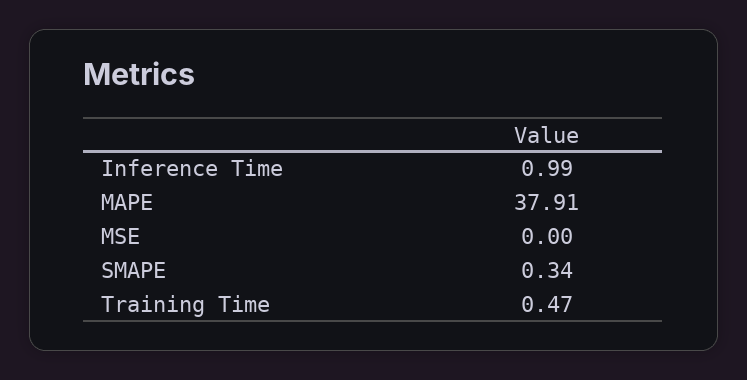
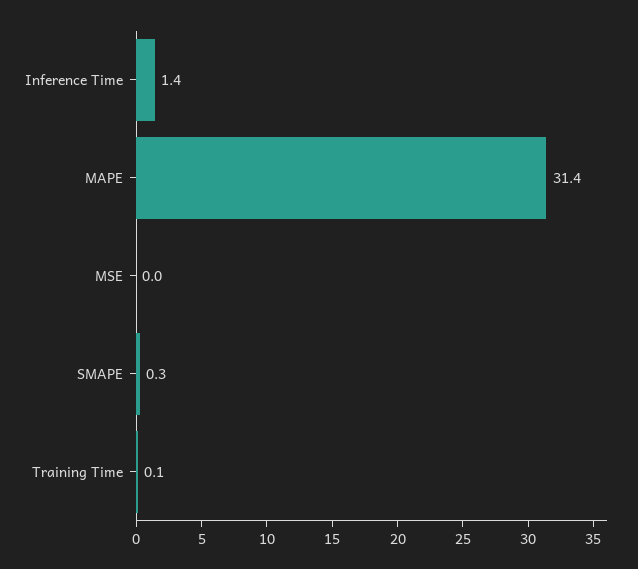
Inference Time: 0.99 -> 1.4
MAPE: 37.91 -> 31.4
Training Time: 0.47 -> 0.1

